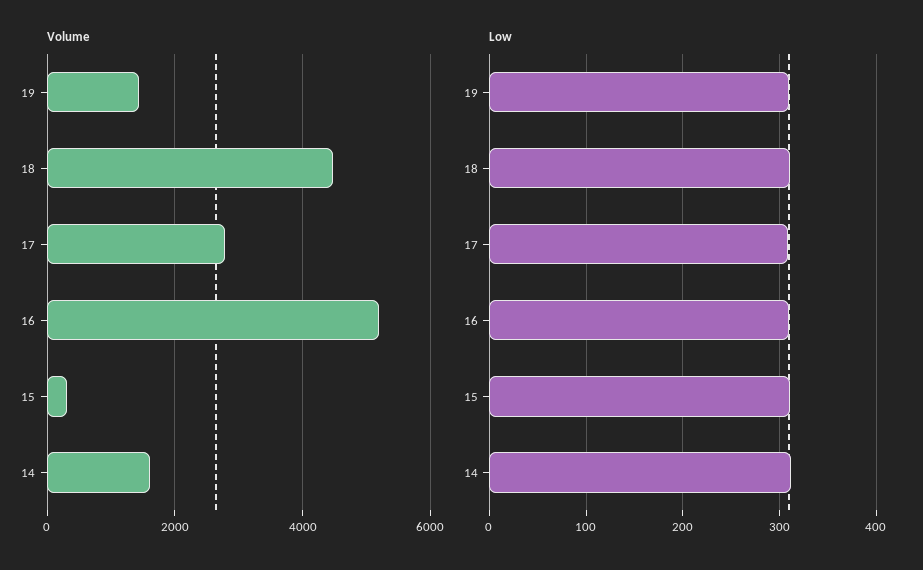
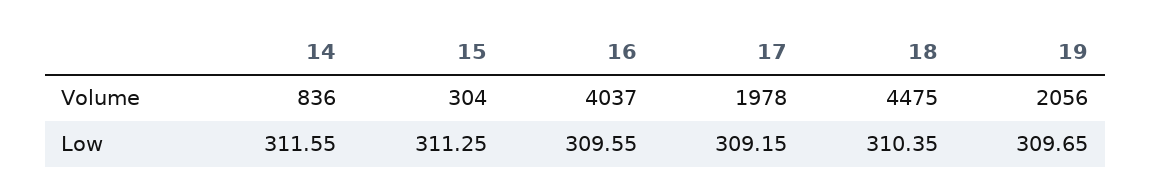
Volume, 19: 1400 -> 2056
Volume, 17: 2800 -> 1978
Volume, 16: 5200 -> 4037
Volume, 14: 1600 -> 836

